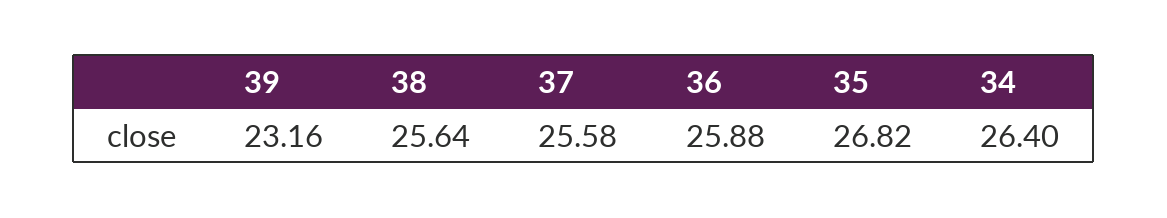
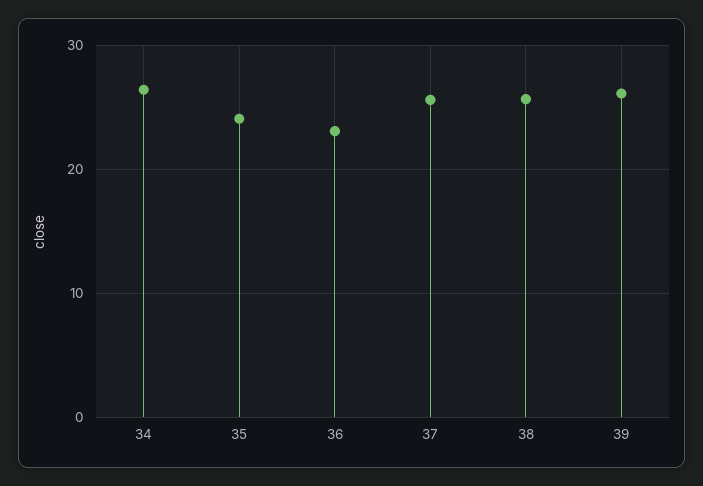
39: 23.16 -> 26
36: 25.88 -> 23
35: 26.82 -> 24

